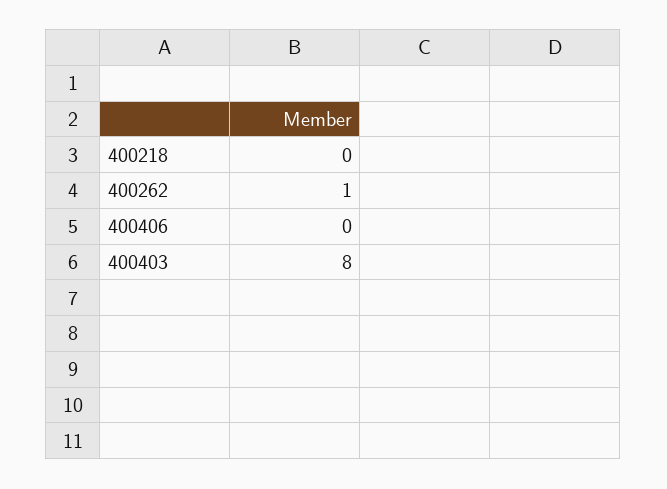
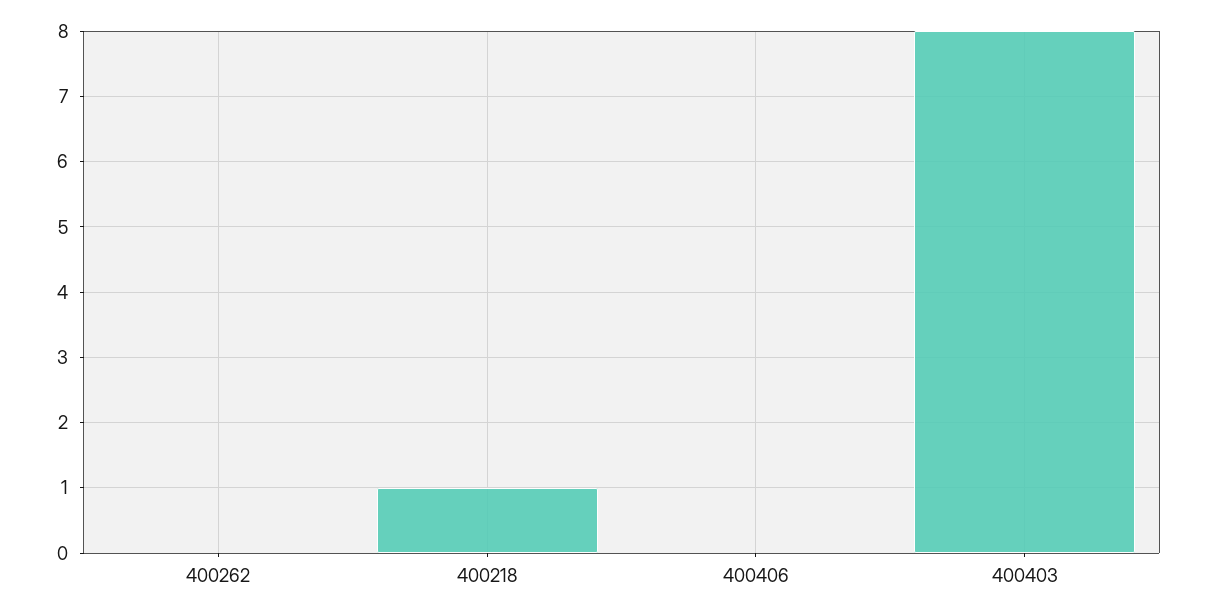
400218: 0 -> 1
400262: 1 -> 0

